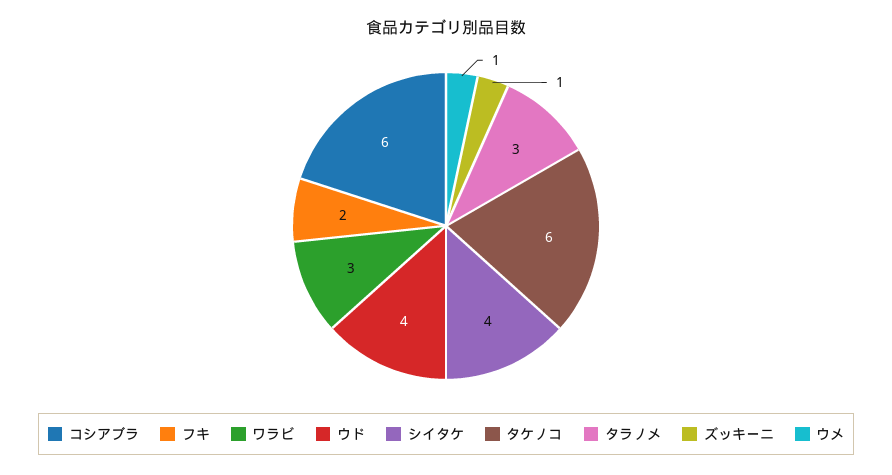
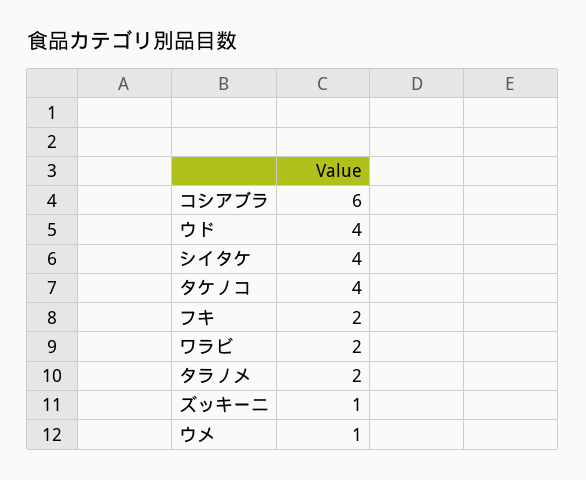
ワラビ: 3 -> 2
タケノコ: 6 -> 4
タラノメ: 3 -> 2

